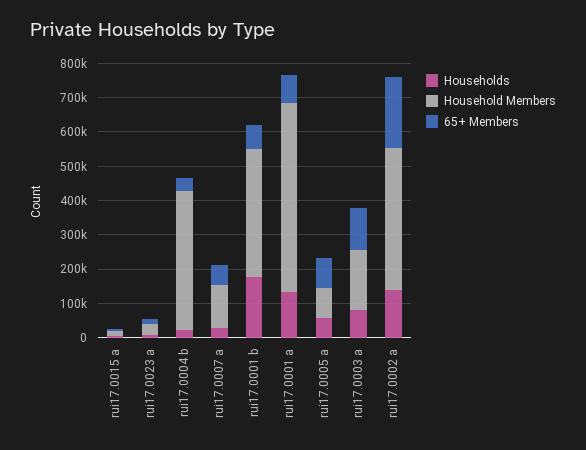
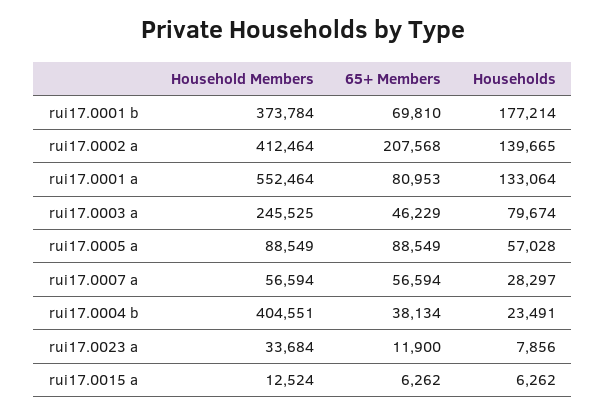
Household Members, rui17.0007 a: 125000 -> 56594
Household Members, rui17.0003 a: 175000 -> 245525
65+ Members, rui17.0003 a: 125000 -> 46229

